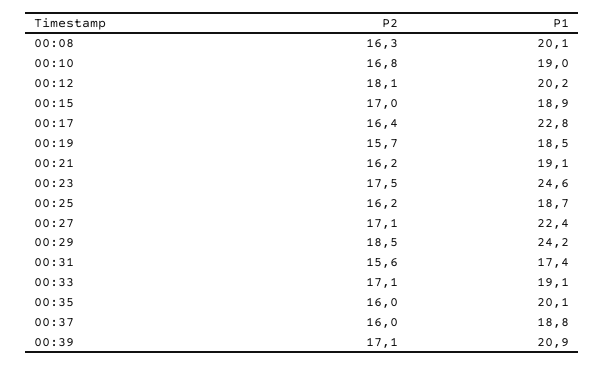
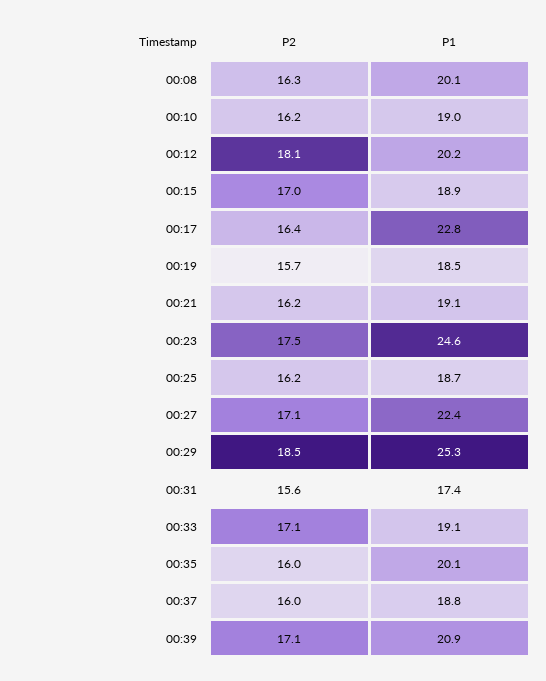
P2, 00:10: 16.8 -> 16.2
P1, 00:29: 24.2 -> 25.3

